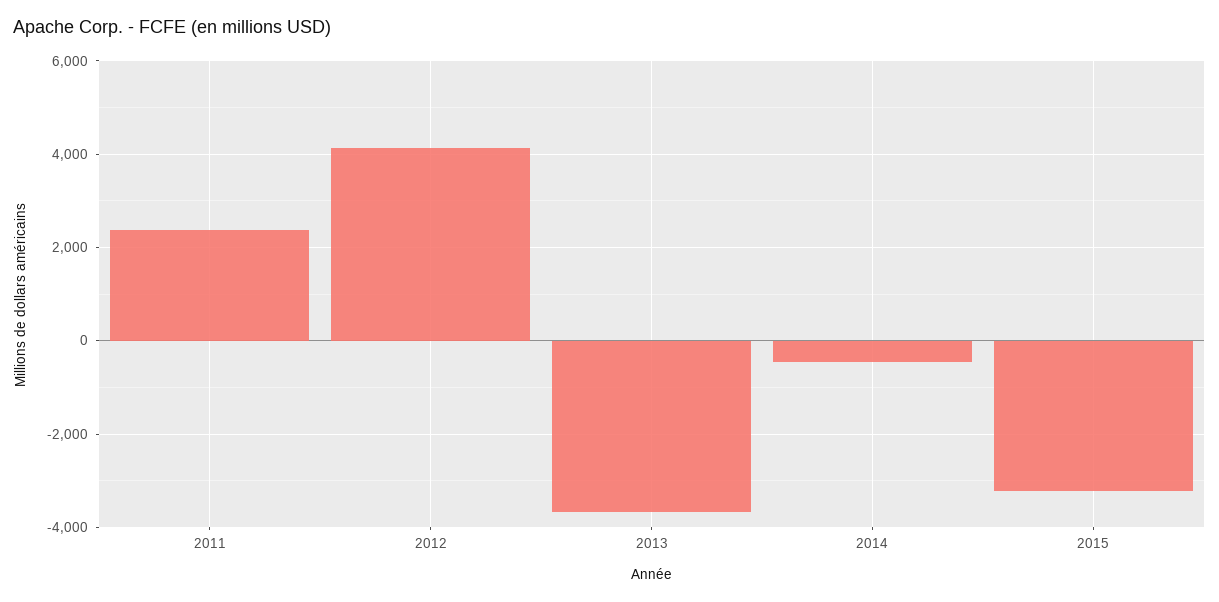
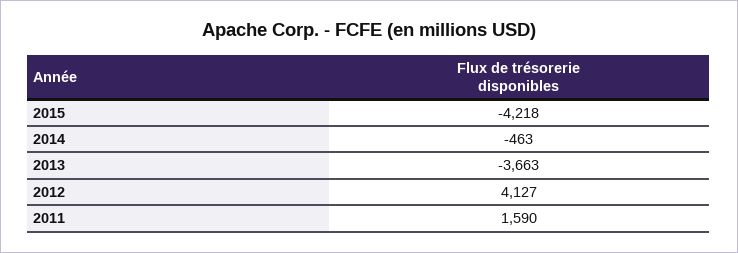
2011: 2400 -> 1590
2015: -3200 -> -4218

